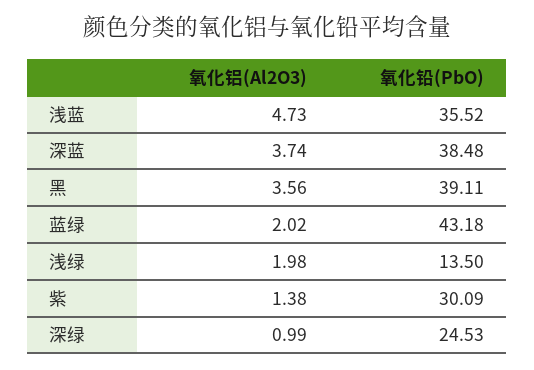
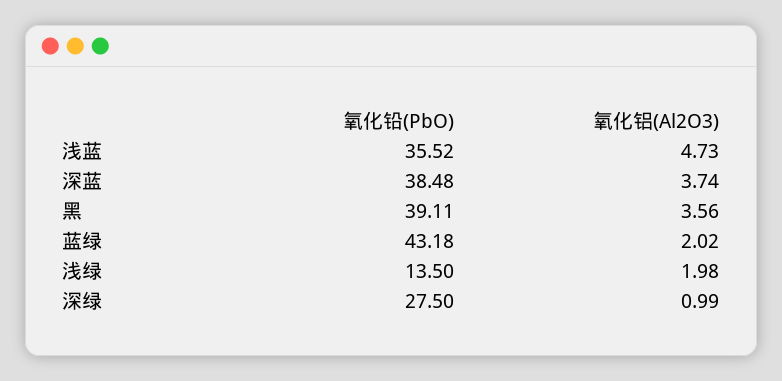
氧化铝(Al2O3), 紫: 1.38 -> none
氧化铅(PbO), 紫: 30.09 -> none
氧化铅(PbO), 深绿: 24.53 -> 27.5

